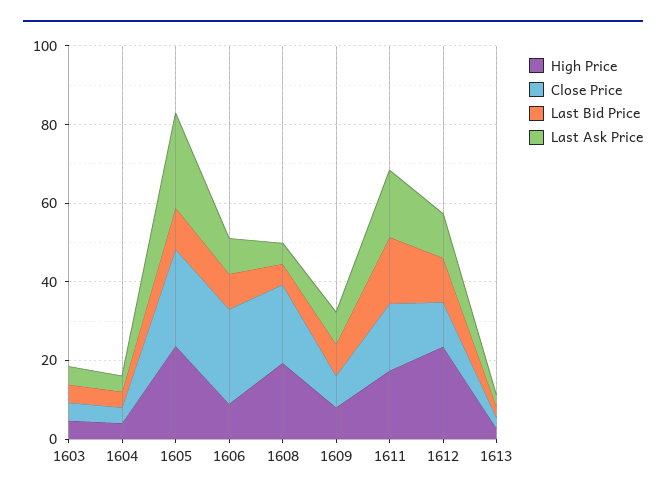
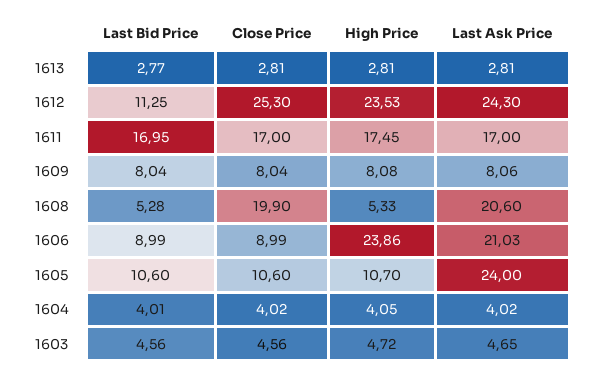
High Price, 1605: 25 -> 10.7
Close Price, 1605: 25 -> 10.6
High Price, 1606: 10 -> 23.86
Close Price, 1606: 25 -> 8.99
Last Ask Price, 1606: 10 -> 21.03
High Price, 1608: 20 -> 5.33
Last Ask Price, 1608: 5 -> 20.6
Close Price, 1612: 10 -> 25.3
Last Ask Price, 1612: 10 -> 24.3

